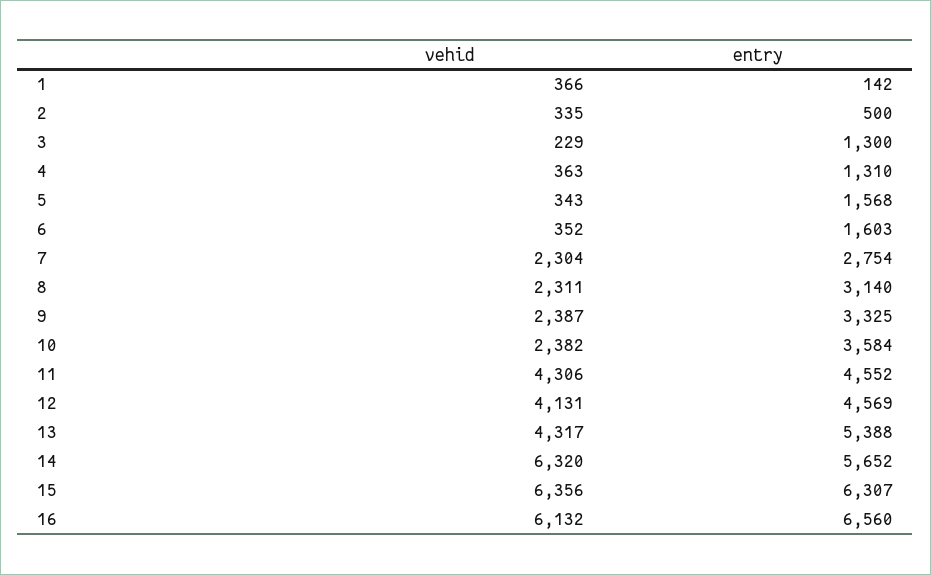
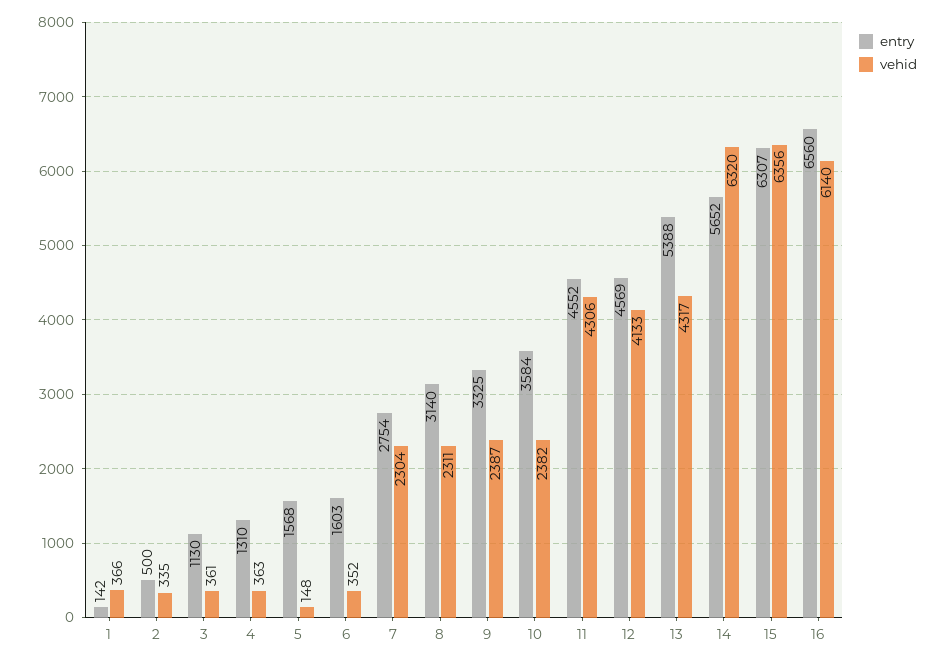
vehid, 3: 229 -> 361
entry, 3: 1300 -> 1130
vehid, 5: 343 -> 148
vehid, 12: 4131 -> 4133
vehid, 16: 6132 -> 6140

